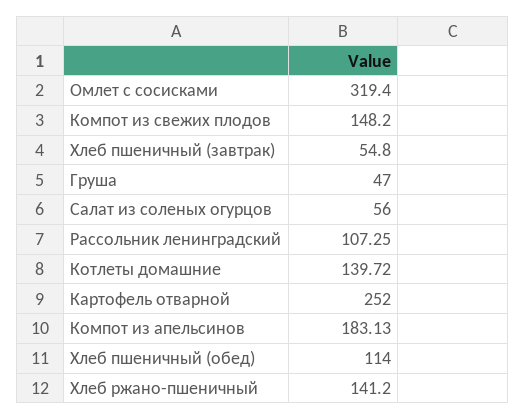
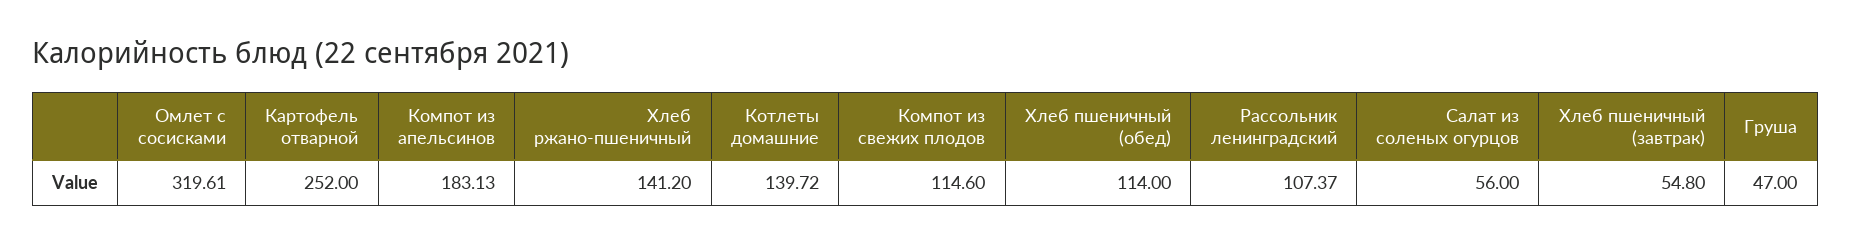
Омлет с сосисками: 319.4 -> 319.61
Компот из свежих плодов: 148.2 -> 114.6
Рассольник ленинградский: 107.25 -> 107.37

